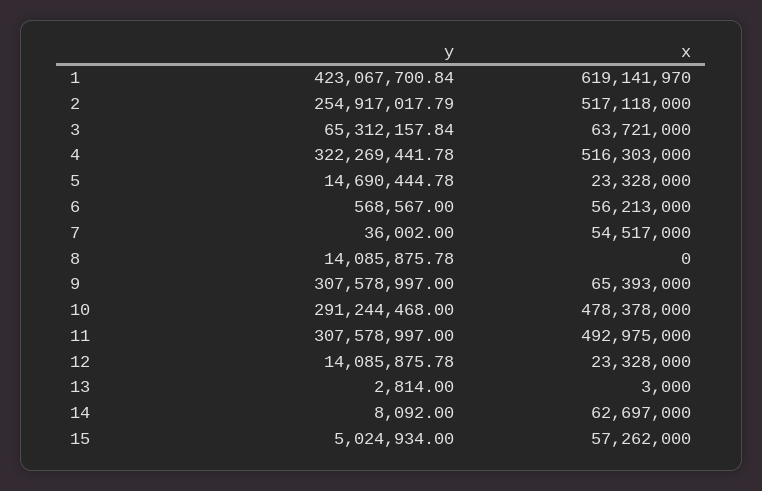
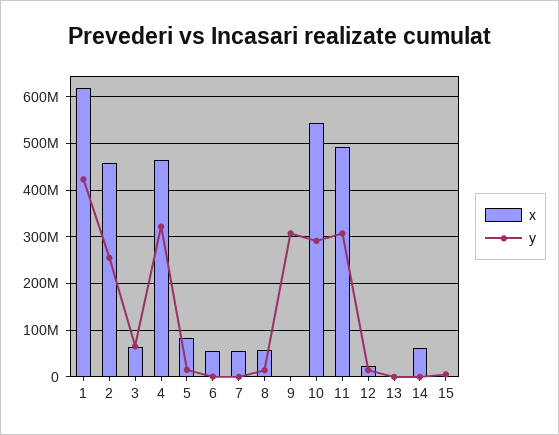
x, 2: 517118000 -> 460000000
x, 4: 516303000 -> 460000000
x, 5: 23328000 -> 80000000
x, 8: 0 -> 60000000
x, 9: 65393000 -> 0
x, 10: 478378000 -> 540000000
x, 15: 57262000 -> 0

